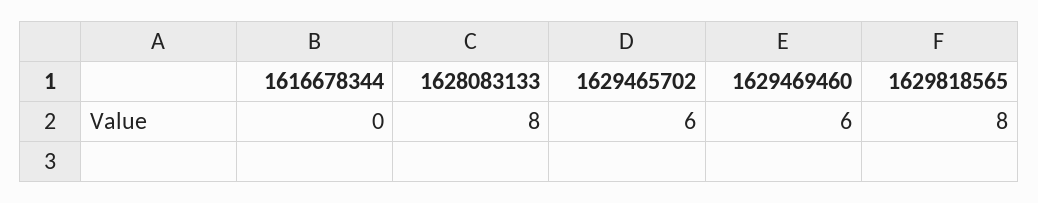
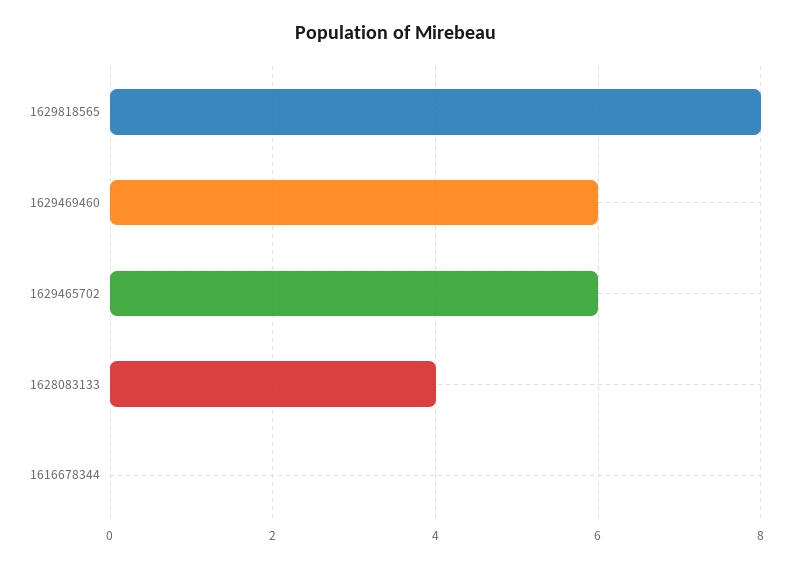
1628083133: 8 -> 4

